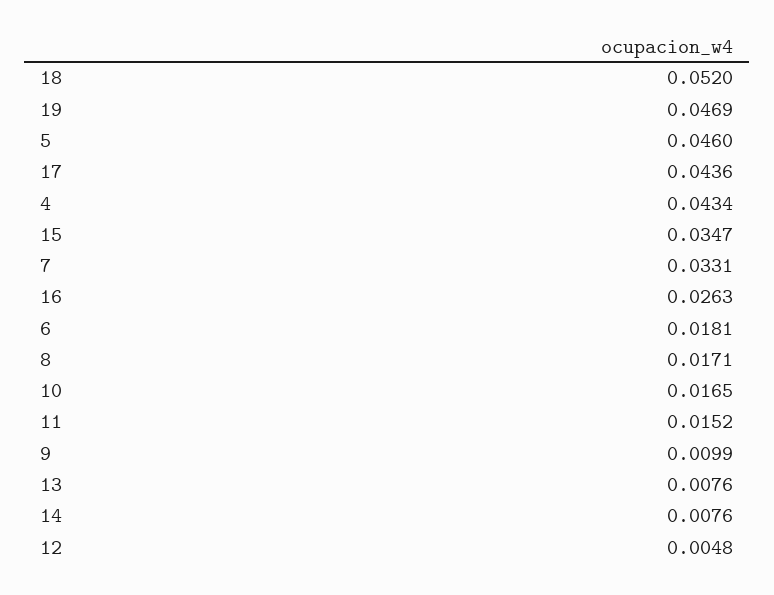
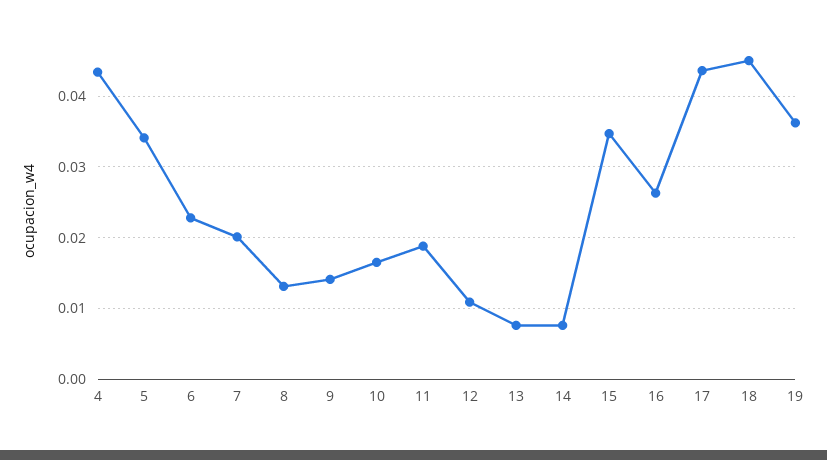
18: 0.052 -> 0.045
19: 0.0469 -> 0.036
5: 0.046 -> 0.034
7: 0.0331 -> 0.02
6: 0.0181 -> 0.023
8: 0.0171 -> 0.013
11: 0.0152 -> 0.019
9: 0.0099 -> 0.014
12: 0.0048 -> 0.011

